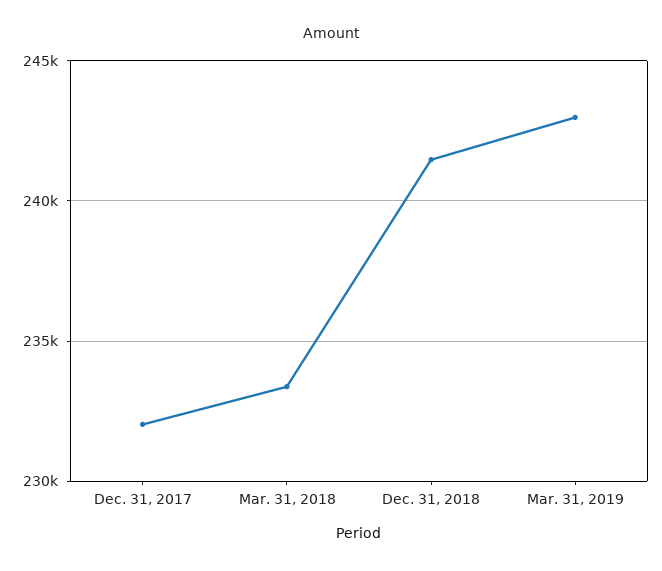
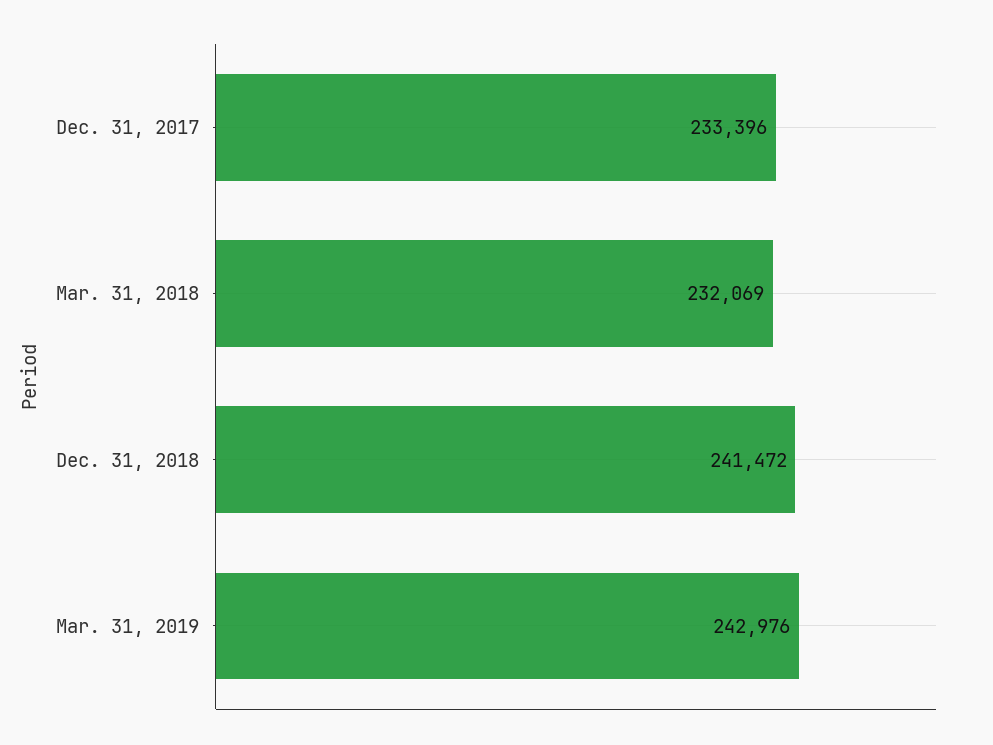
Dec. 31, 2017: 232000 -> 233396
Mar. 31, 2018: 233500 -> 232069

